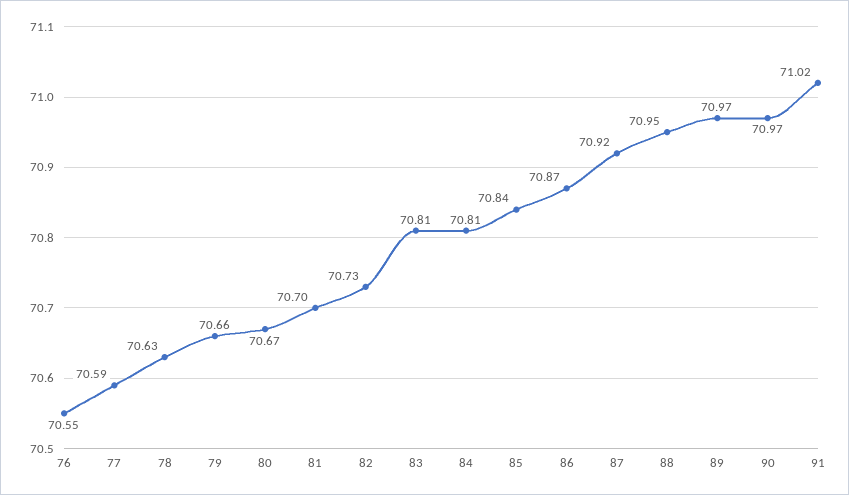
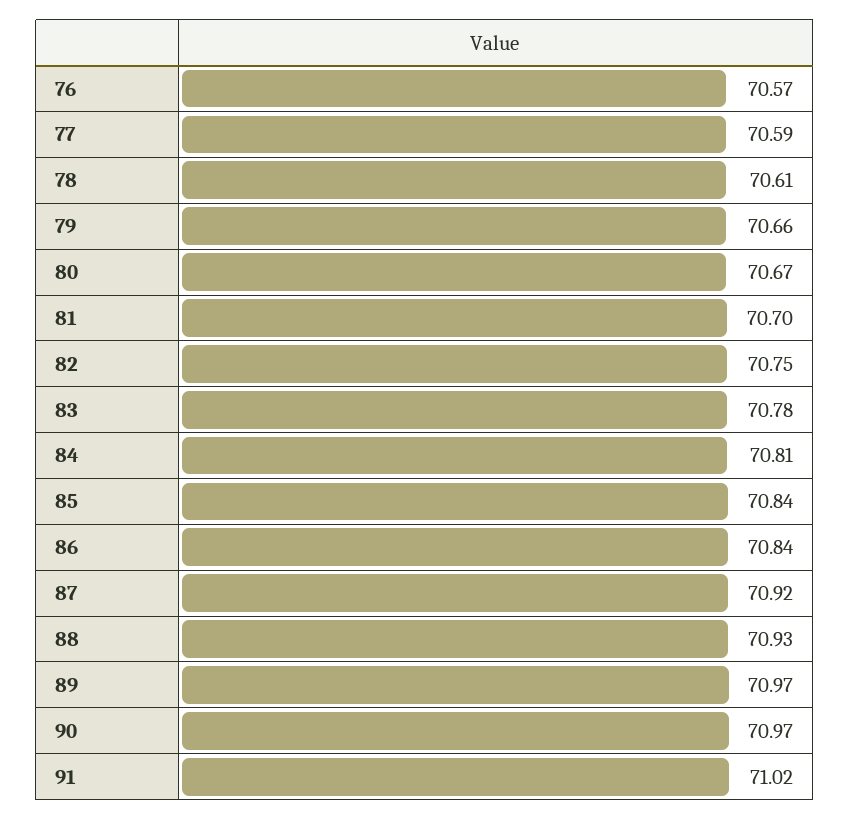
76: 70.55 -> 70.57
78: 70.63 -> 70.61
82: 70.73 -> 70.75
83: 70.81 -> 70.78
86: 70.87 -> 70.84
88: 70.95 -> 70.93

